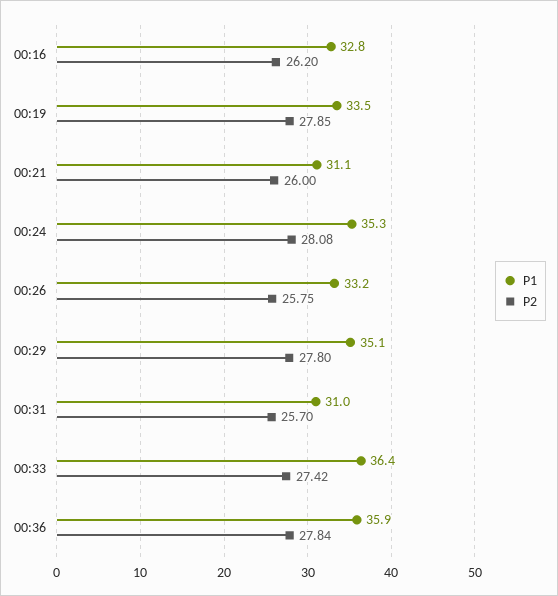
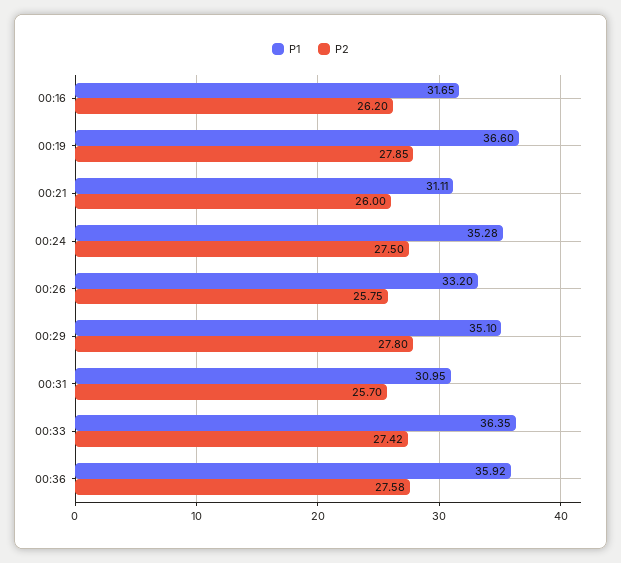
P1, 00:16: 32.8 -> 31.65
P1, 00:19: 33.5 -> 36.6
P2, 00:24: 28.08 -> 27.5
P2, 00:36: 27.84 -> 27.58

